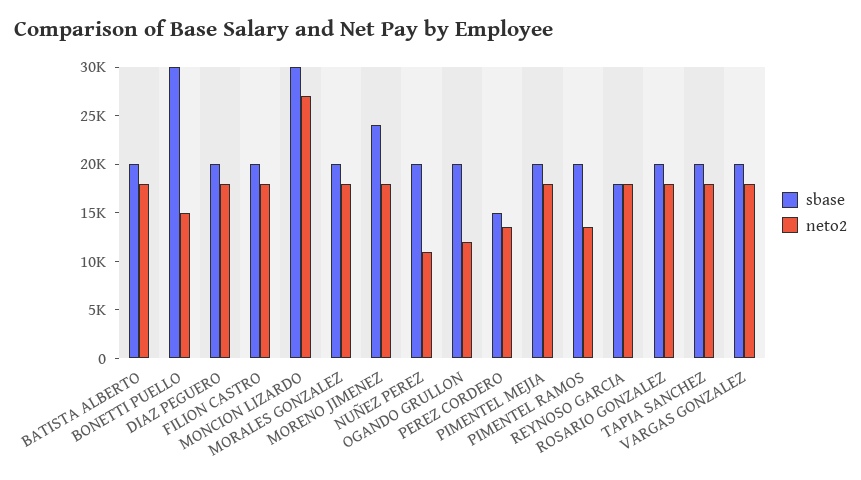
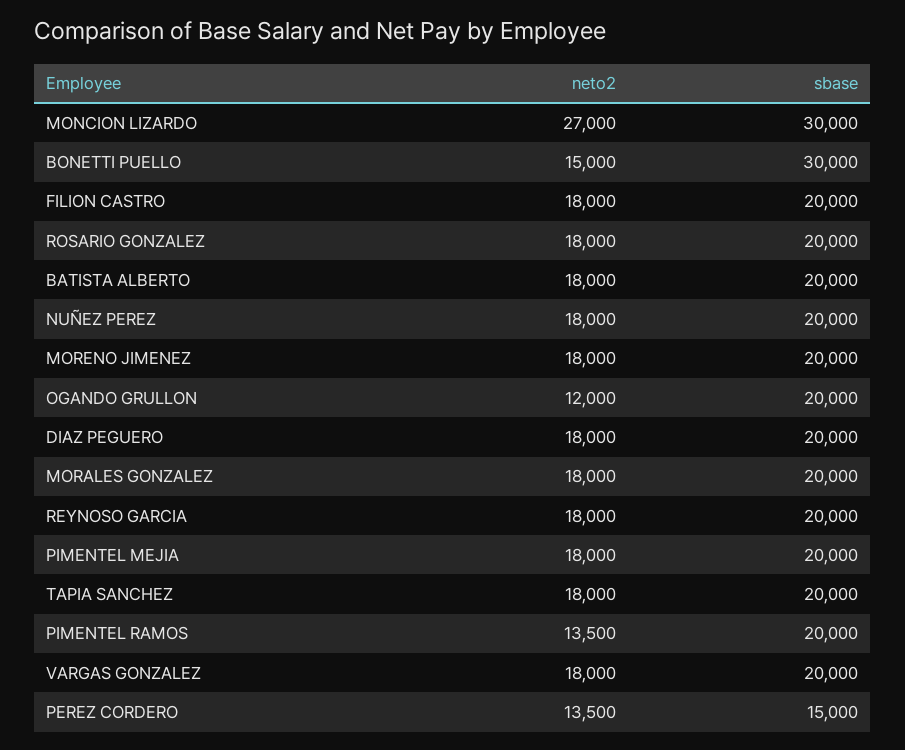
sbase, MORENO JIMENEZ: 24000 -> 20000
neto2, NUÑEZ PEREZ: 11000 -> 18000
sbase, REYNOSO GARCIA: 18000 -> 20000

